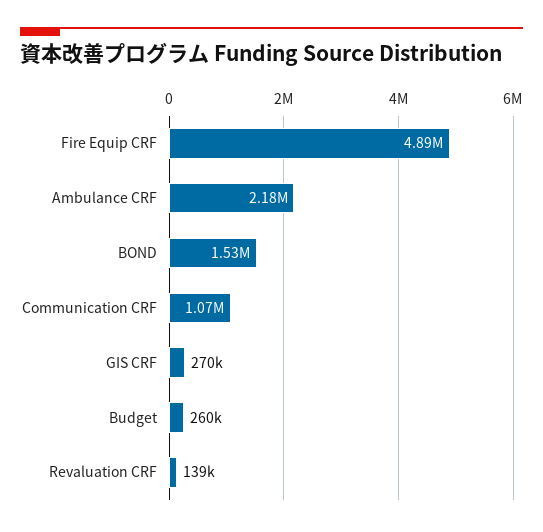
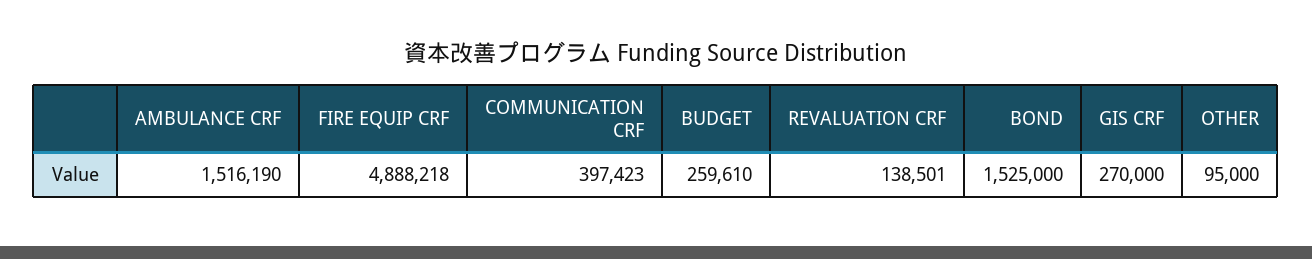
Ambulance CRF: 2180000 -> 1516190
Communication CRF: 1070000 -> 397423
OTHER: none -> 95000

